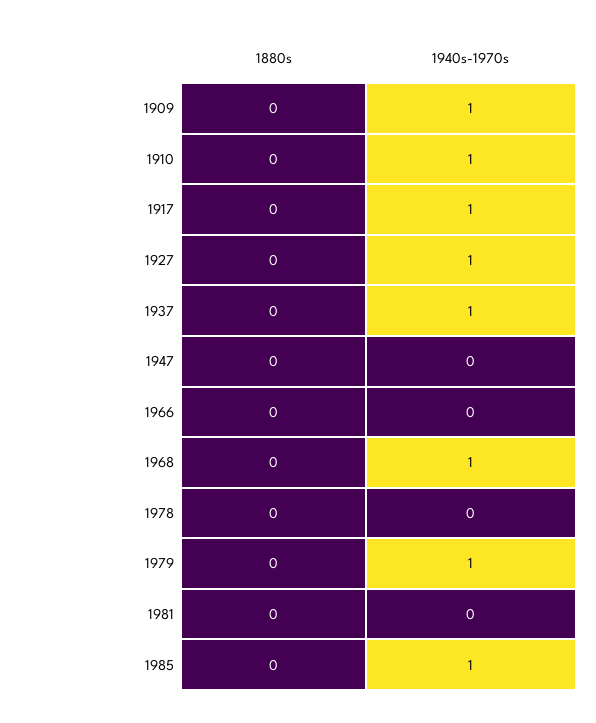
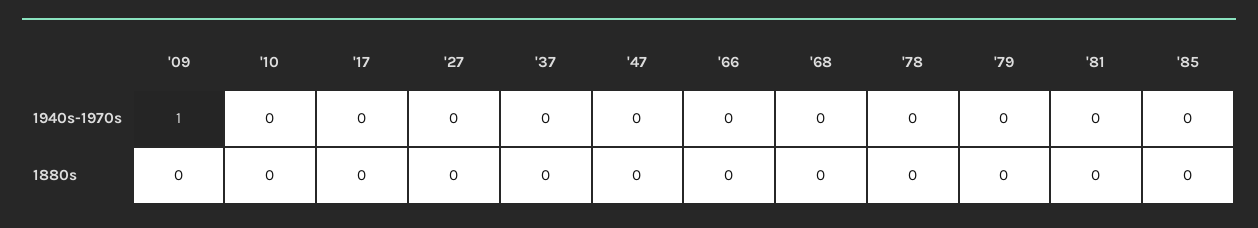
1940s-1970s, 1910: 1 -> 0
1940s-1970s, 1917: 1 -> 0
1940s-1970s, 1927: 1 -> 0
1940s-1970s, 1937: 1 -> 0
1940s-1970s, 1968: 1 -> 0
1940s-1970s, 1979: 1 -> 0
1940s-1970s, 1985: 1 -> 0

